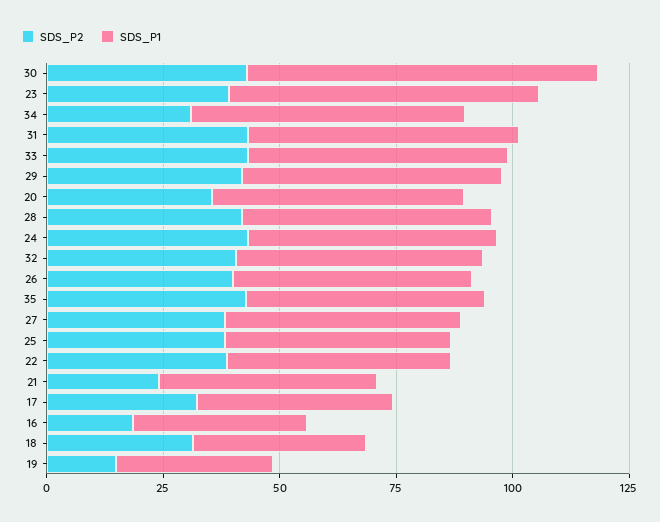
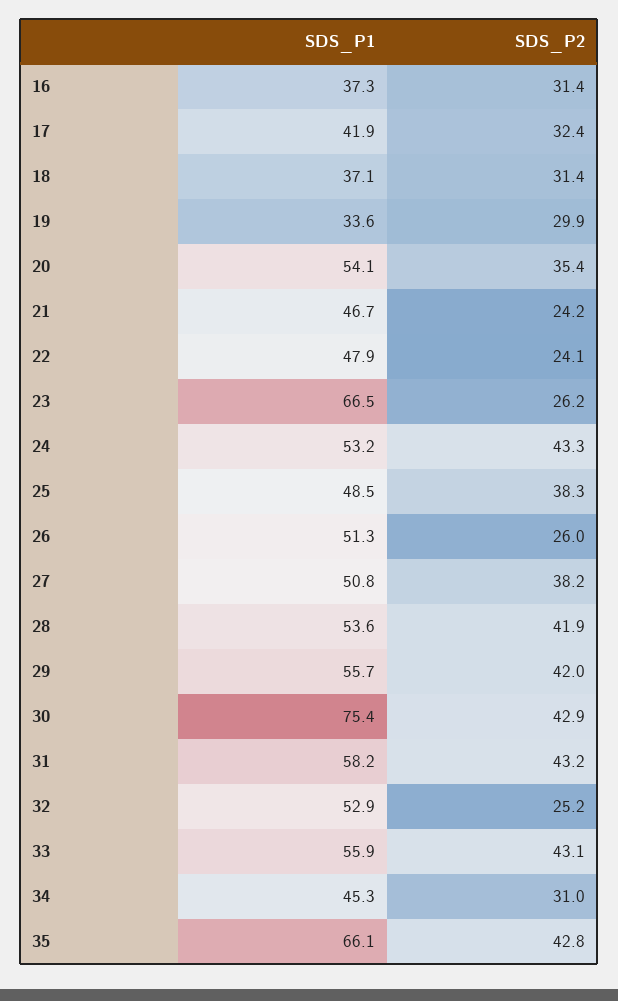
SDS_P2, 23: 40 -> 26.2
SDS_P1, 34: 60 -> 45.3
SDS_P2, 32: 40 -> 25.2
SDS_P2, 26: 40 -> 26
SDS_P1, 35: 50 -> 66.1
SDS_P2, 22: 40 -> 24.1
SDS_P2, 16: 20 -> 31.4
SDS_P2, 19: 15 -> 29.9

